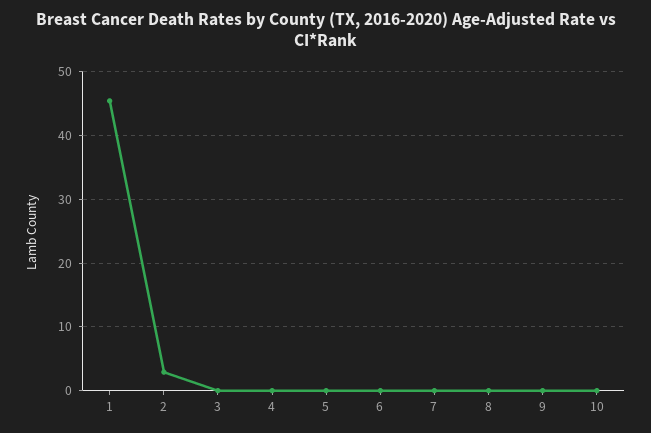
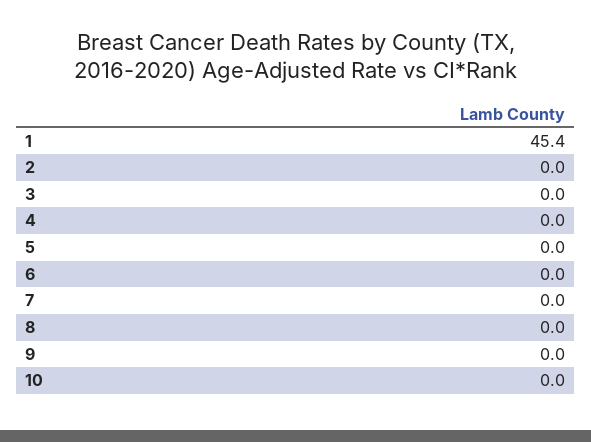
2: 3 -> 0

